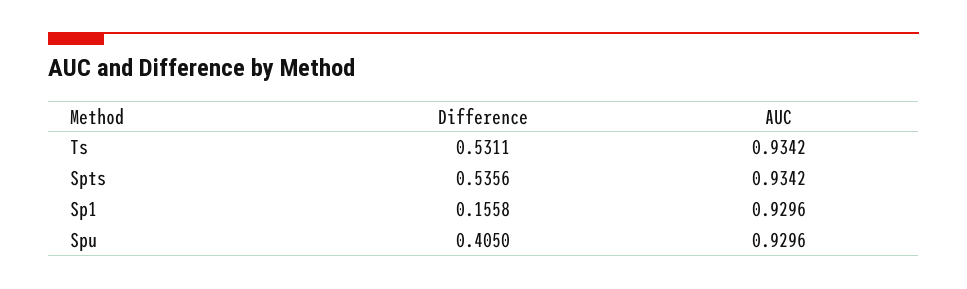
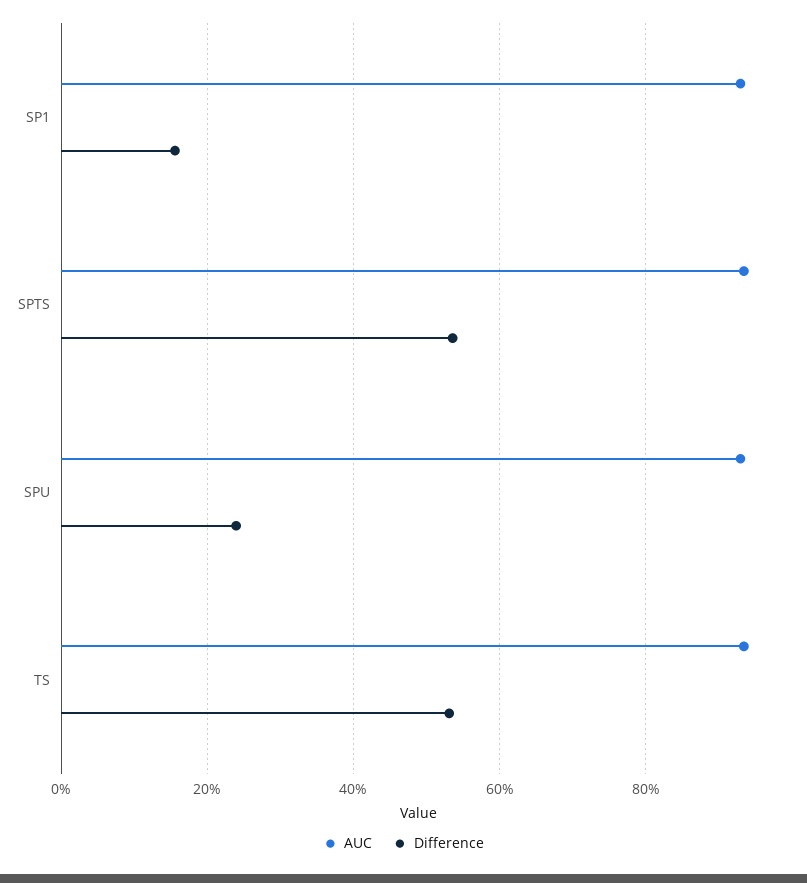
Difference, Spu: 0.405 -> 0.24

